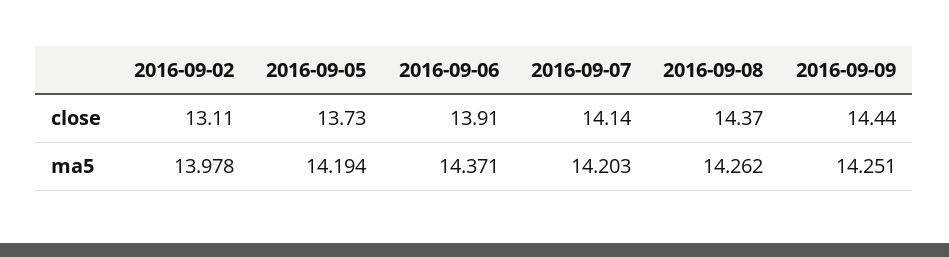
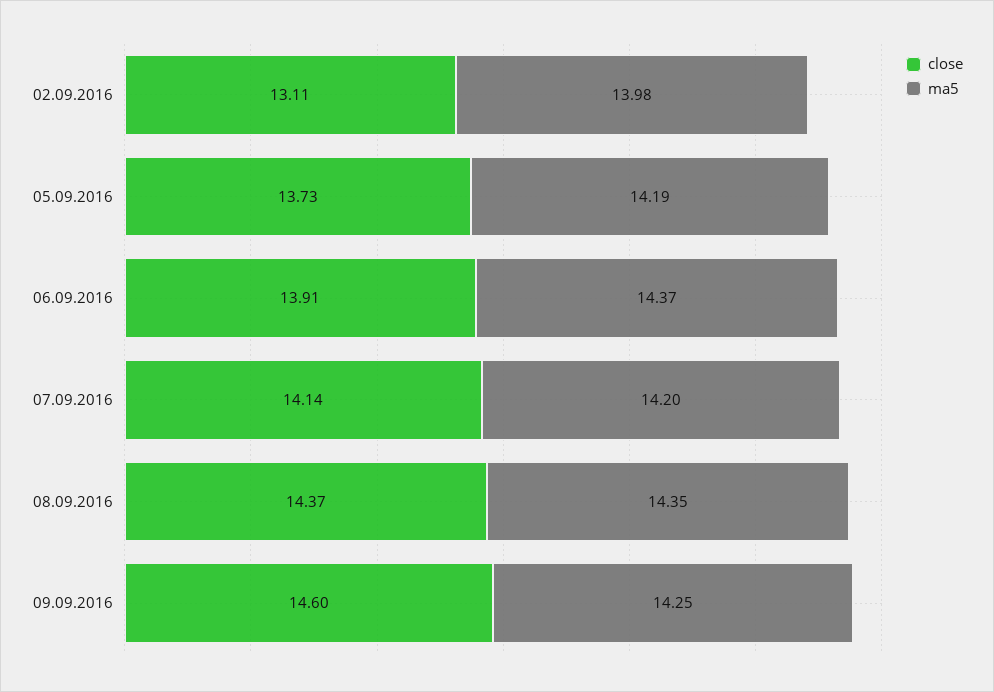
close, 2016-09-09: 14.44 -> 14.6
ma5, 2016-09-08: 14.262 -> 14.35

